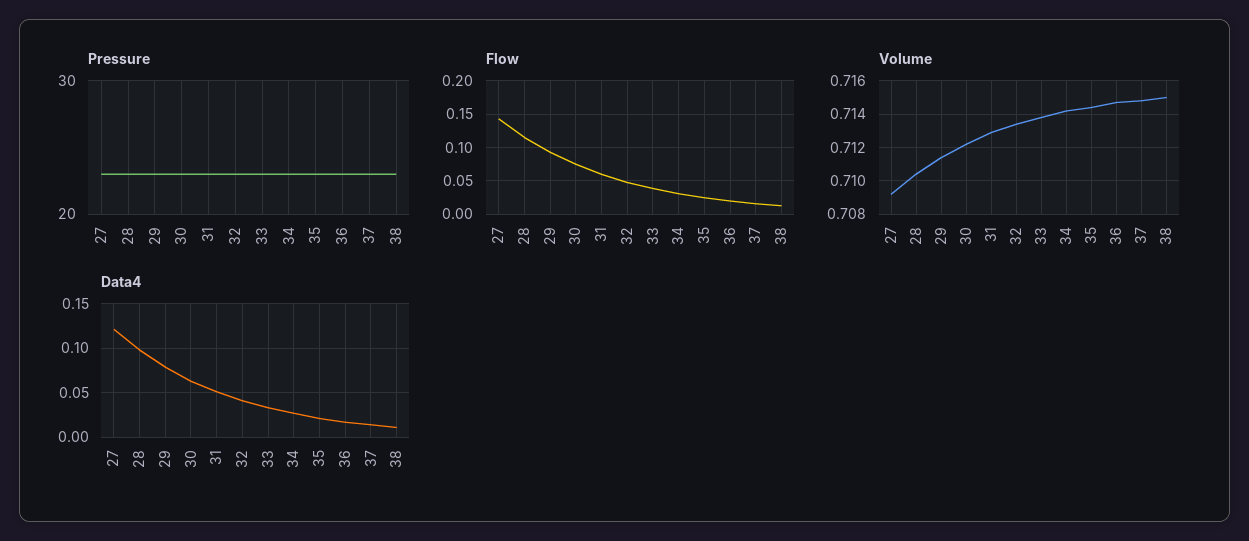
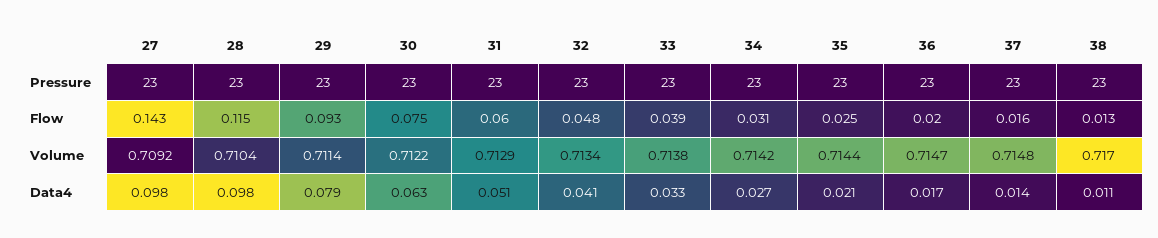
Volume, 38: 0.715 -> 0.717
Data4, 27: 0.12 -> 0.098

